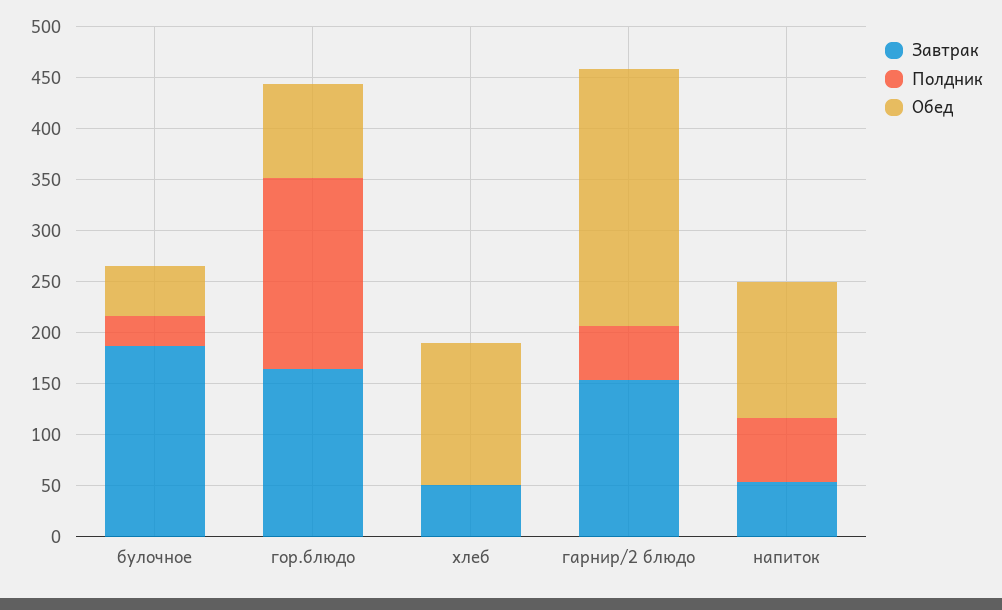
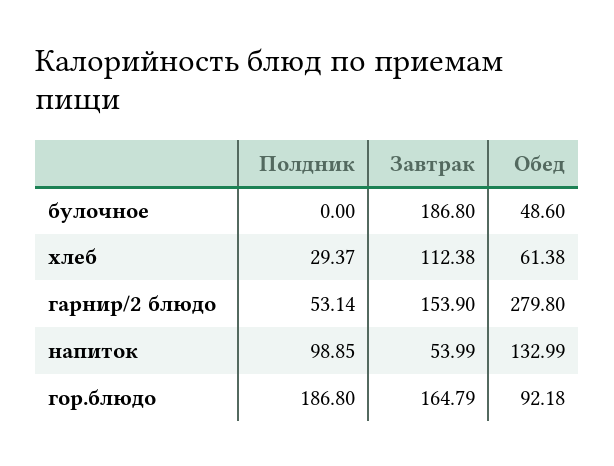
Полдник, булочное: 30 -> 0
Завтрак, хлеб: 50 -> 112.38
Полдник, хлеб: 0 -> 29.37
Обед, хлеб: 140 -> 61.38
Обед, гарнир/2 блюдо: 250 -> 279.8
Полдник, напиток: 60 -> 98.85

